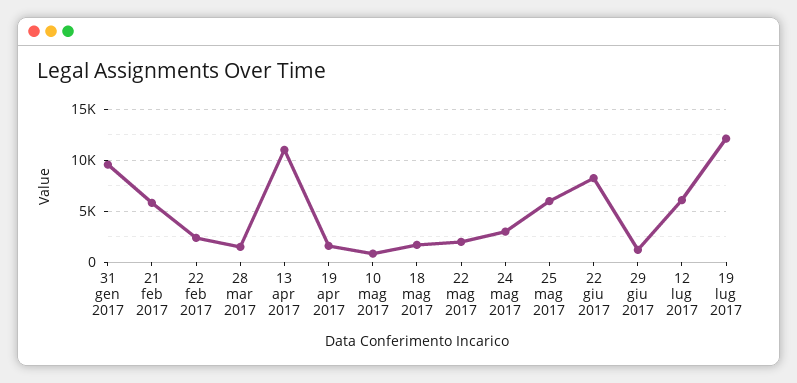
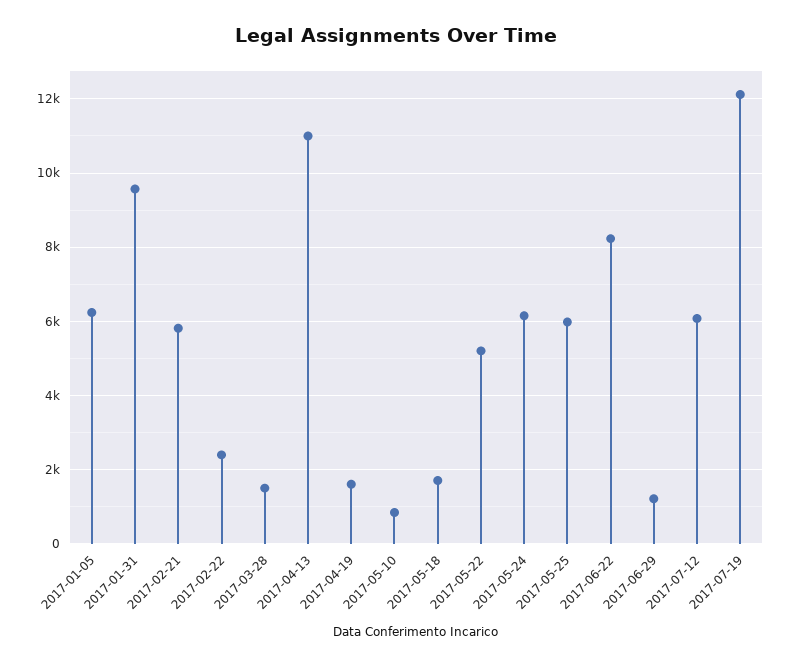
22 mag 2017: 2000 -> 5200
24 mag 2017: 3000 -> 6200
2017-01-05: none -> 6200

